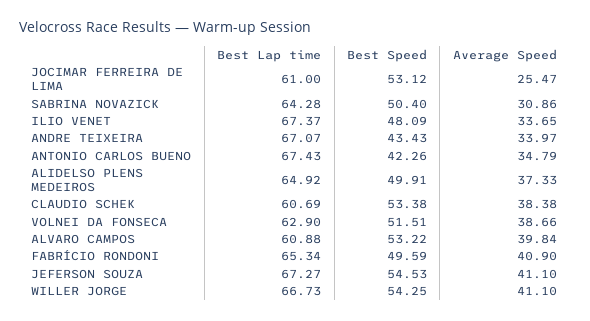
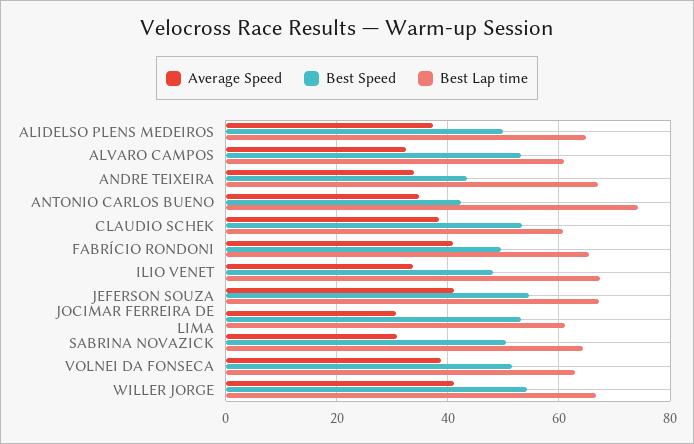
Average Speed, JOCIMAR FERREIRA DE LIMA: 25.47 -> 30
Best Lap time, ANTONIO CARLOS BUENO: 67.43 -> 74
Average Speed, ALVARO CAMPOS: 39.84 -> 32

